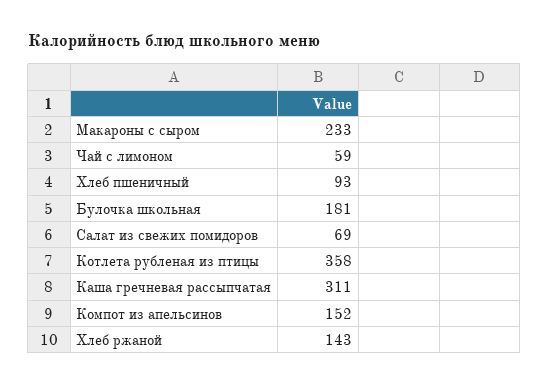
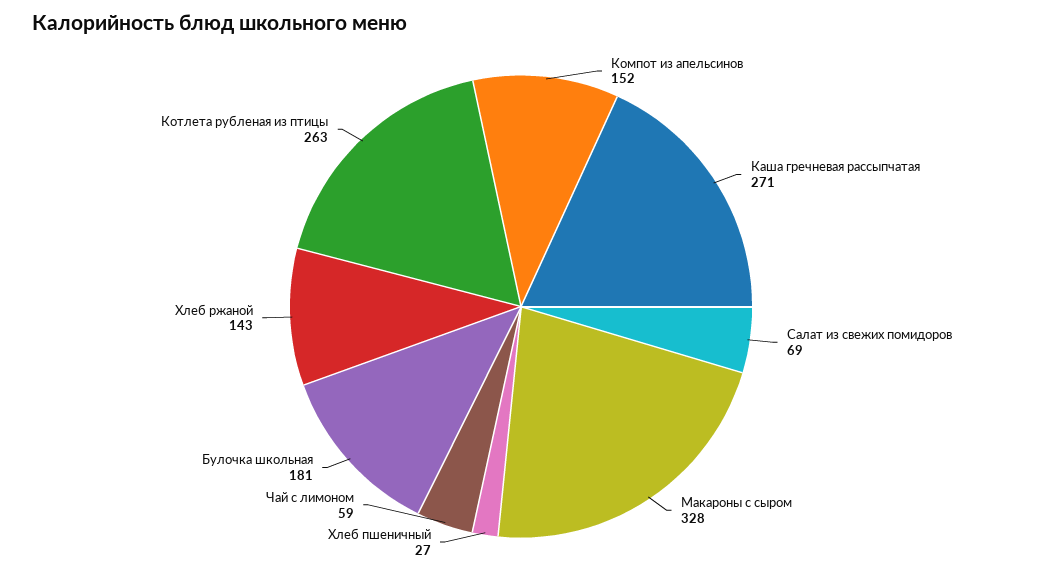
Макароны с сыром: 233 -> 328
Хлеб пшеничный: 93 -> 27
Котлета рубленая из птицы: 358 -> 263
Каша гречневая рассыпчатая: 311 -> 271

